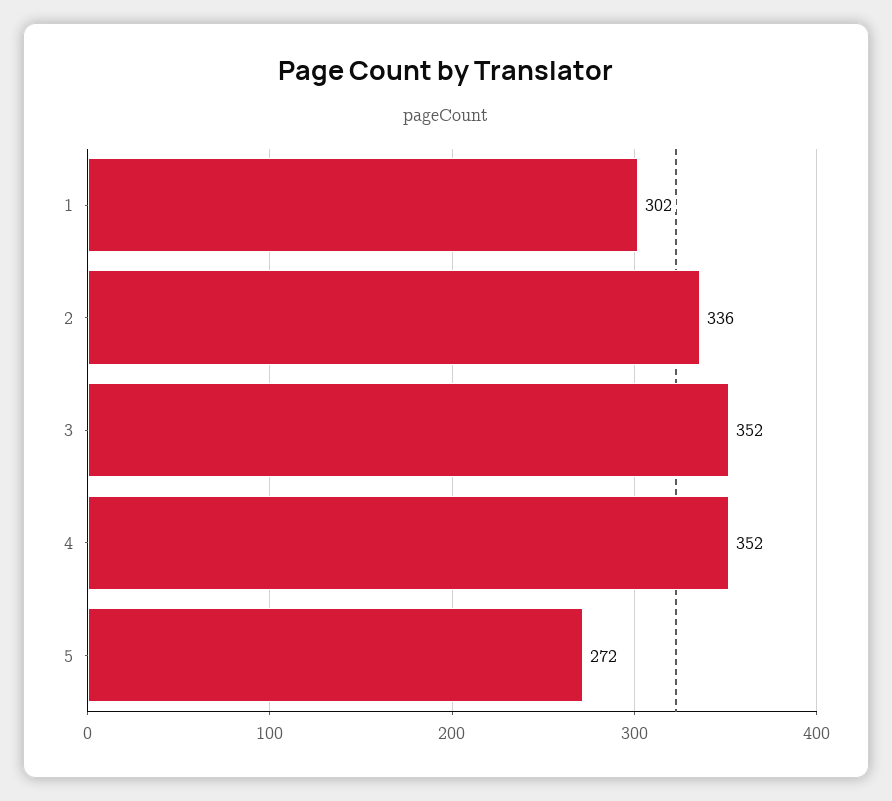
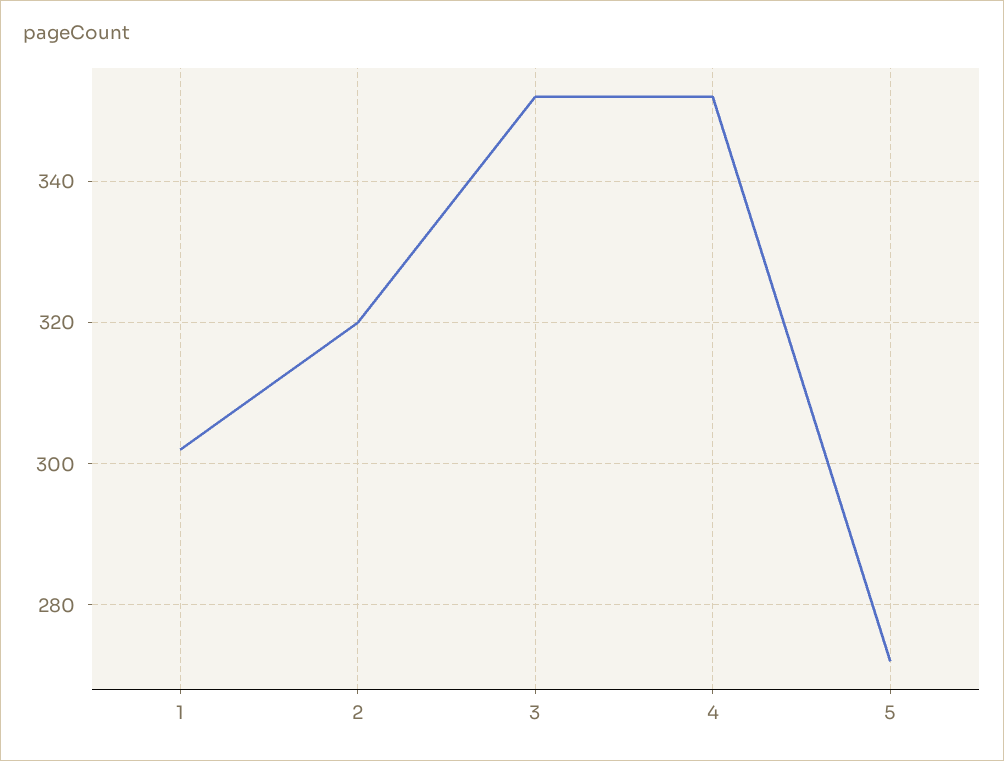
2: 336 -> 320

